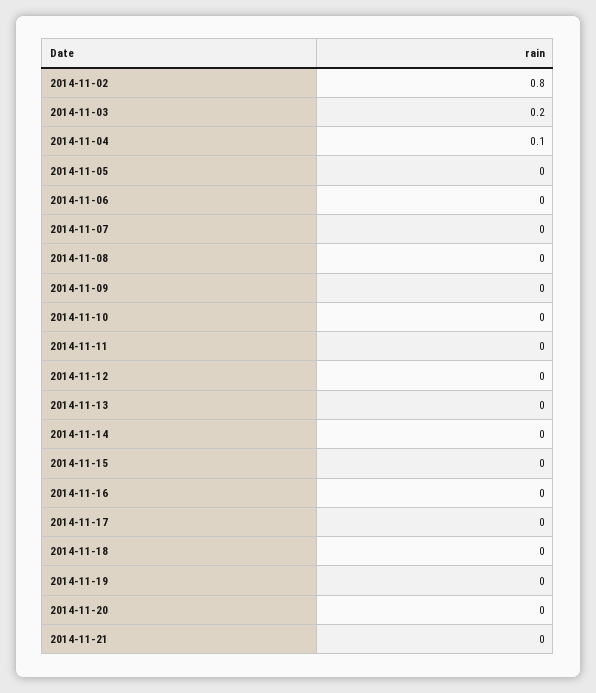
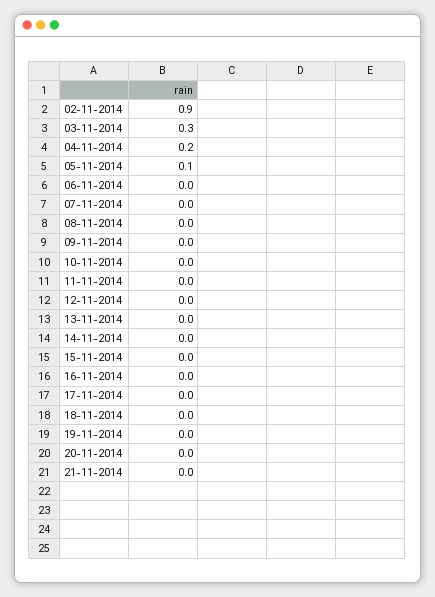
2014-11-02: 0.8 -> 0.9
2014-11-03: 0.2 -> 0.3
2014-11-04: 0.1 -> 0.2
2014-11-05: 0 -> 0.1

